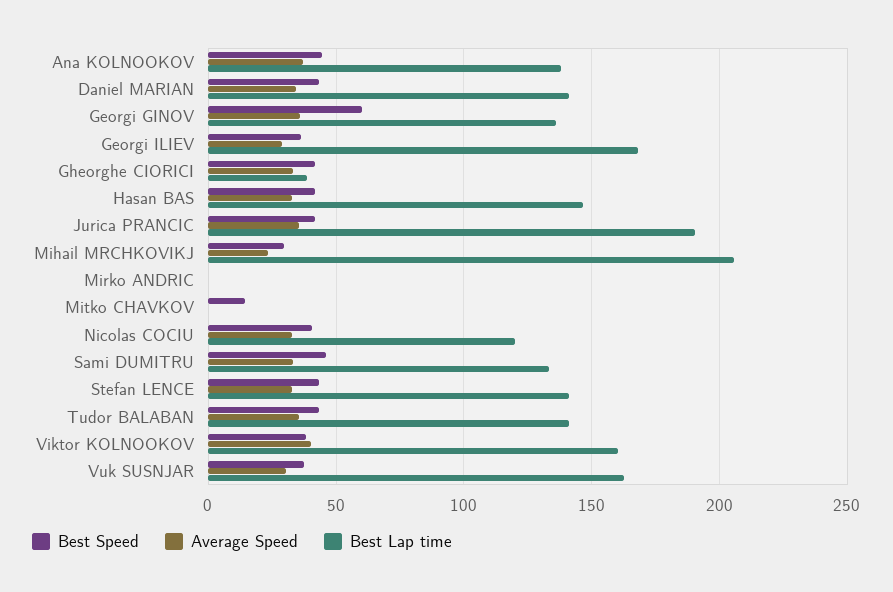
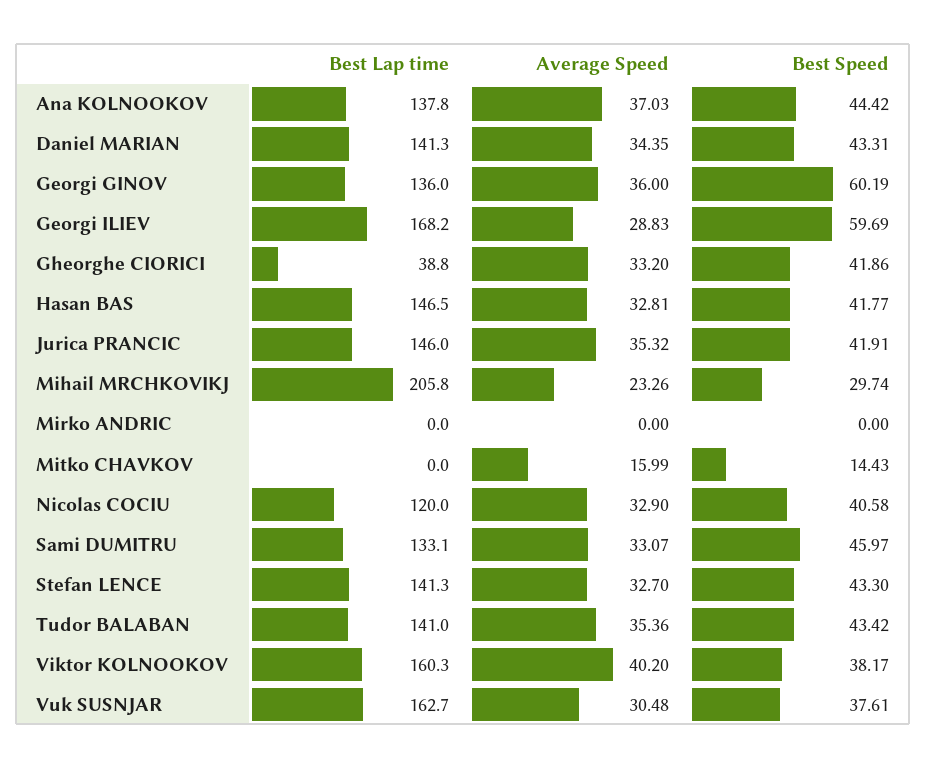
Best Speed, Georgi ILIEV: 35 -> 59.69
Best Lap time, Jurica PRANCIC: 190 -> 146
Average Speed, Mitko CHAVKOV: 0 -> 15.99

